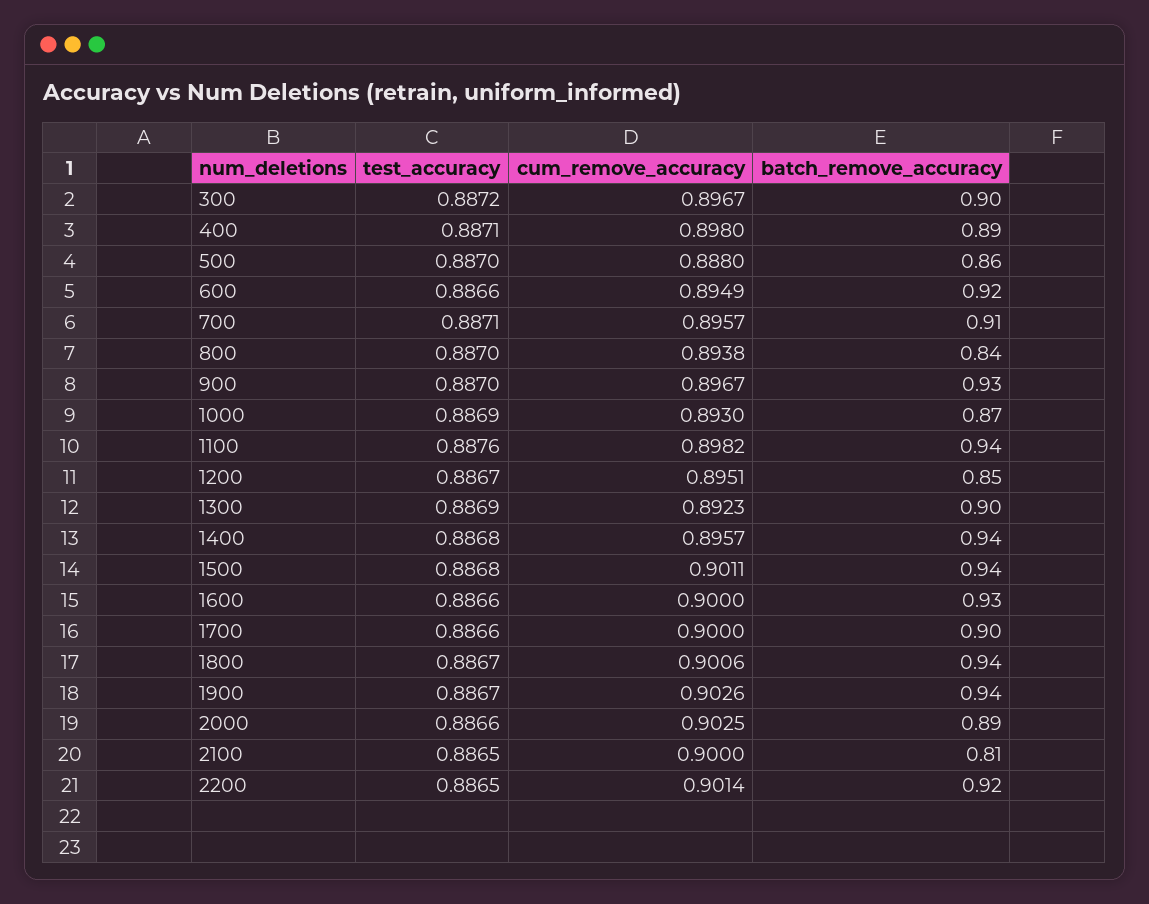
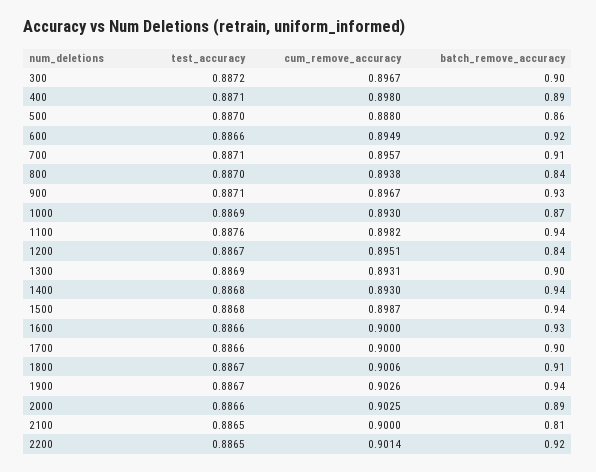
test_accuracy, 900: 0.887 -> 0.8871
batch_remove_accuracy, 1200: 0.85 -> 0.84
cum_remove_accuracy, 1300: 0.8923 -> 0.8931
cum_remove_accuracy, 1400: 0.8957 -> 0.893
cum_remove_accuracy, 1500: 0.9011 -> 0.8987
batch_remove_accuracy, 1800: 0.94 -> 0.91

